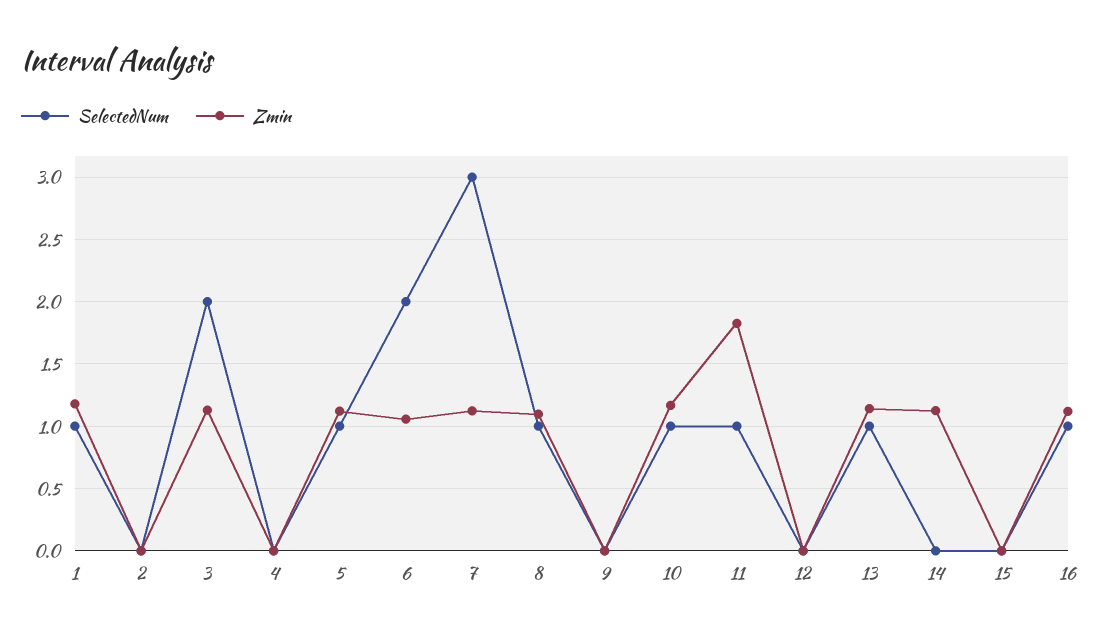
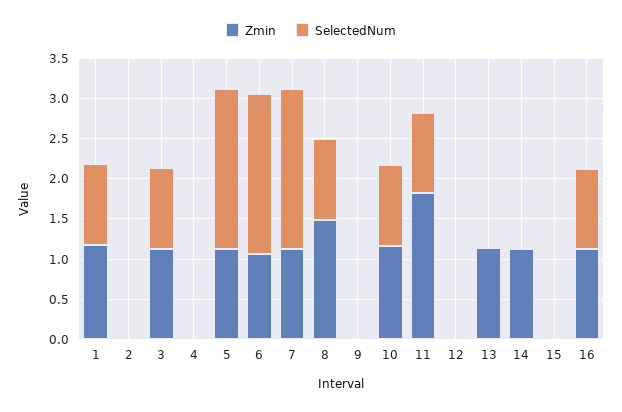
SelectedNum, 3: 2 -> 1
SelectedNum, 5: 1 -> 2
SelectedNum, 7: 3 -> 2
Zmin, 8: 1.1 -> 1.5
SelectedNum, 13: 1 -> 0

